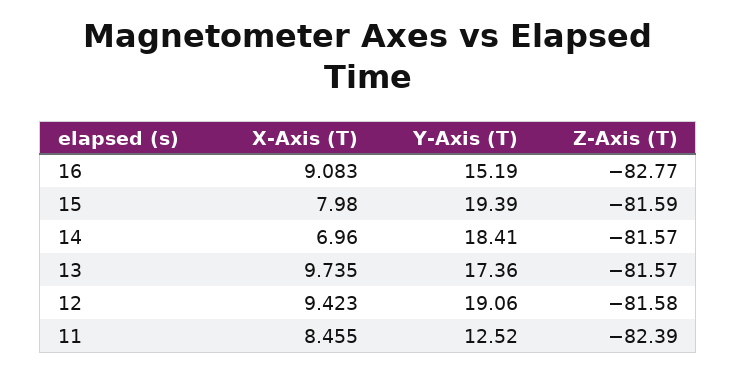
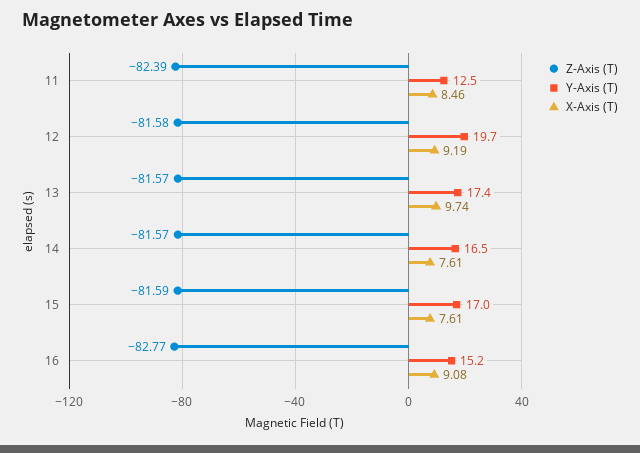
X-Axis (T), 15: 7.98 -> 7.61
Y-Axis (T), 15: 19.39 -> 17
X-Axis (T), 14: 6.96 -> 7.61
Y-Axis (T), 14: 18.41 -> 16.5
X-Axis (T), 12: 9.423 -> 9.19
Y-Axis (T), 12: 19.06 -> 19.7

